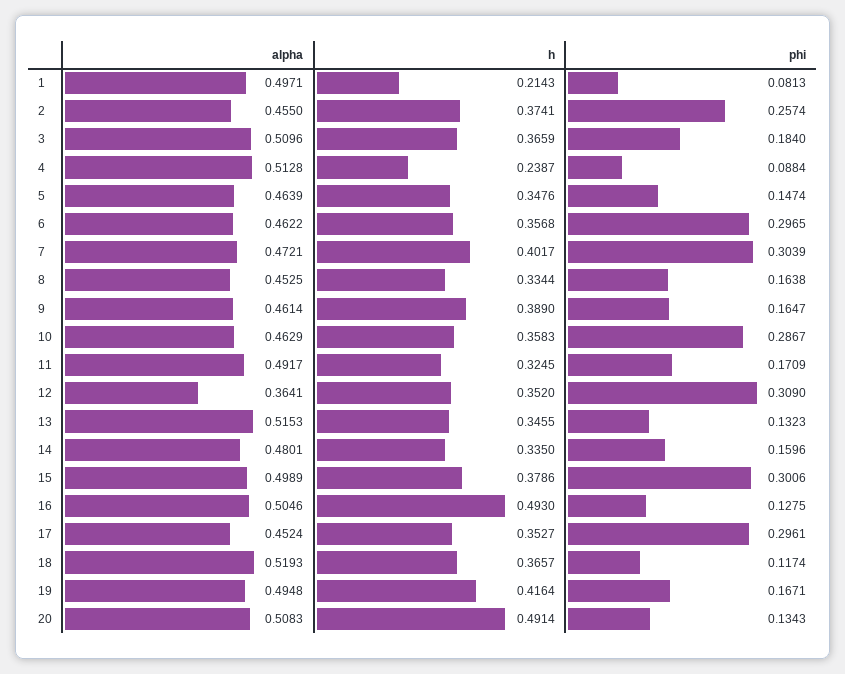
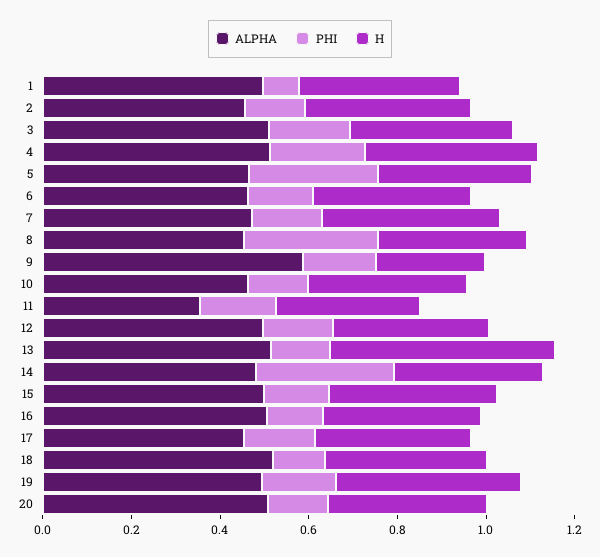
h, 1: 0.2143 -> 0.35
phi, 2: 0.2574 -> 0.15
h, 4: 0.2387 -> 0.4
phi, 4: 0.0884 -> 0.2
phi, 5: 0.1474 -> 0.3
phi, 6: 0.2965 -> 0.15
phi, 7: 0.3039 -> 0.15
phi, 8: 0.1638 -> 0.3
alpha, 9: 0.4614 -> 0.6
h, 9: 0.389 -> 0.25
phi, 10: 0.2867 -> 0.15
alpha, 11: 0.4917 -> 0.35
alpha, 12: 0.3641 -> 0.5
phi, 12: 0.309 -> 0.15
h, 13: 0.3455 -> 0.5
phi, 14: 0.1596 -> 0.3
phi, 15: 0.3006 -> 0.15
h, 16: 0.493 -> 0.35
phi, 17: 0.2961 -> 0.15
h, 20: 0.4914 -> 0.35

